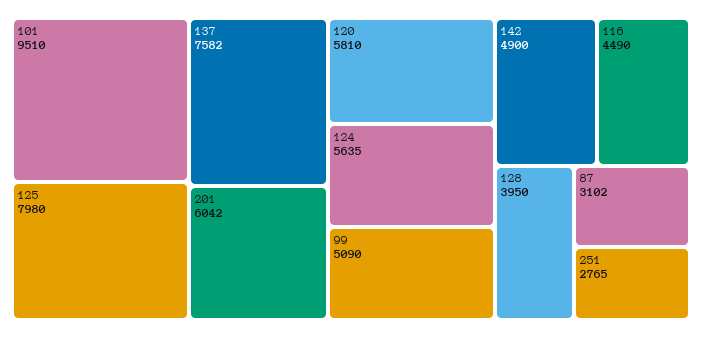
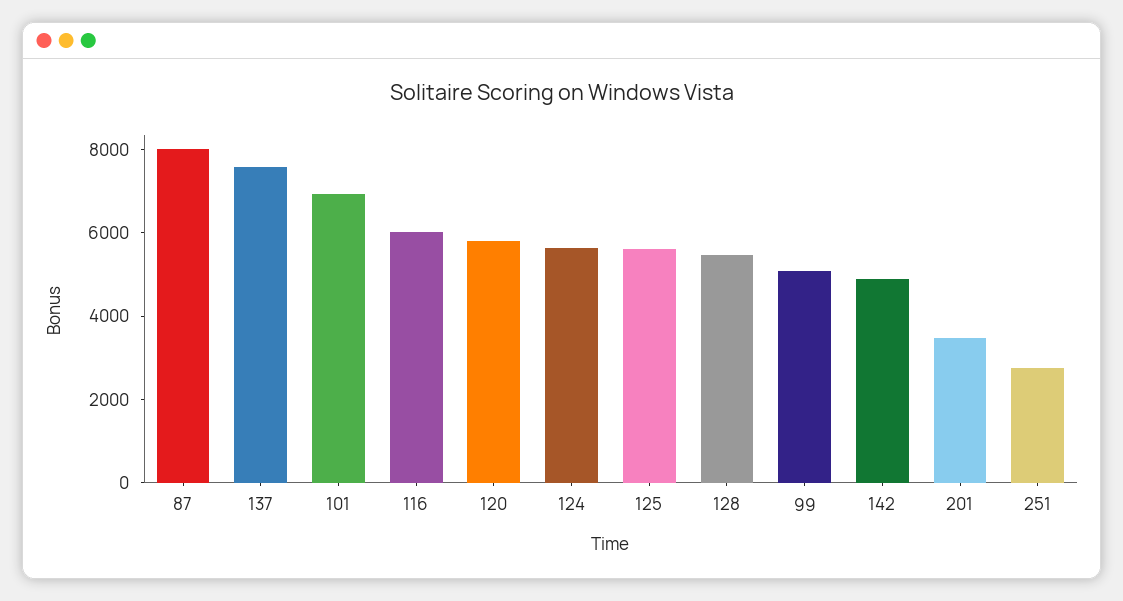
101: 9510 -> 7000
125: 7980 -> 5500
201: 6042 -> 3500
116: 4490 -> 6000
128: 3950 -> 5500
87: 3102 -> 8000

